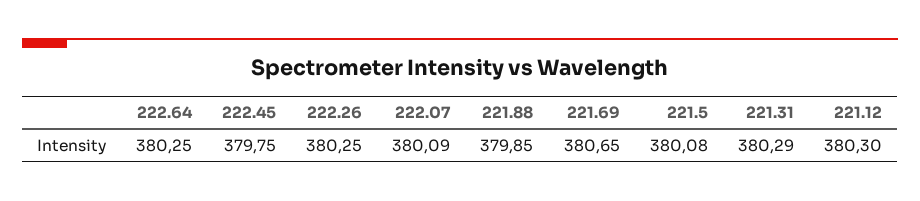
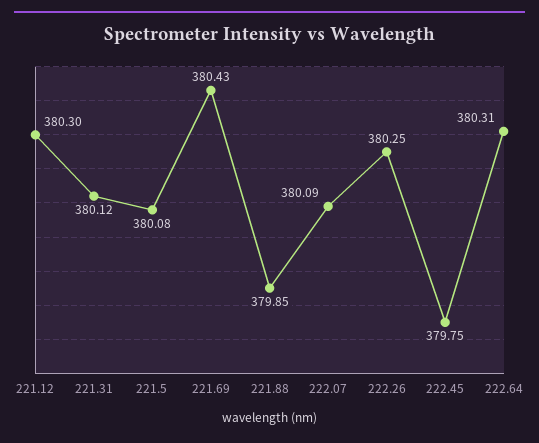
222.64: 380.25 -> 380.31
221.69: 380.65 -> 380.43
221.31: 380.29 -> 380.12

